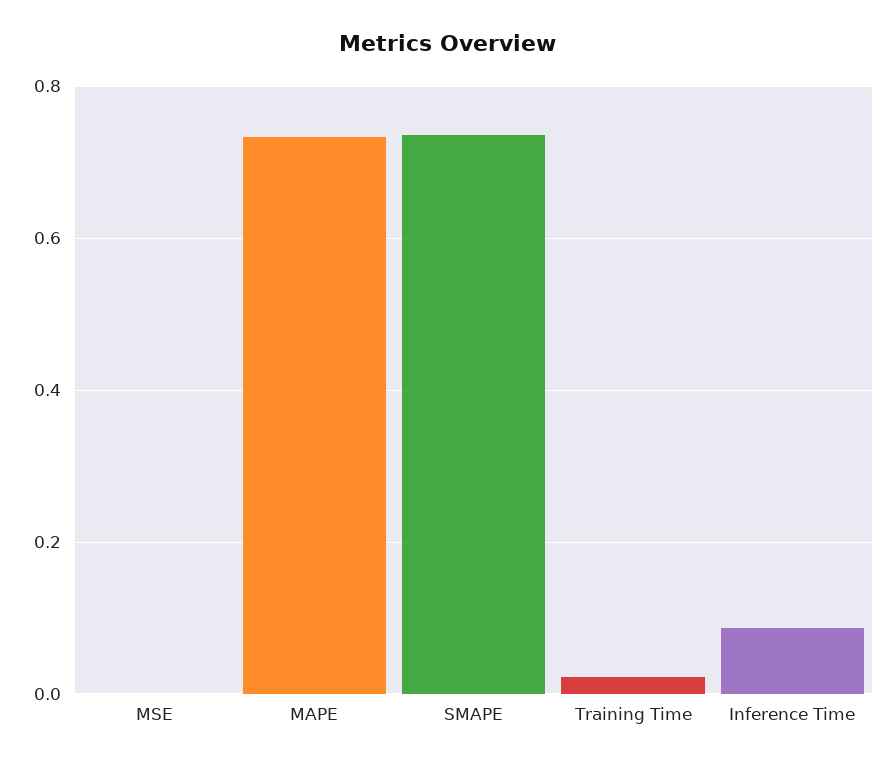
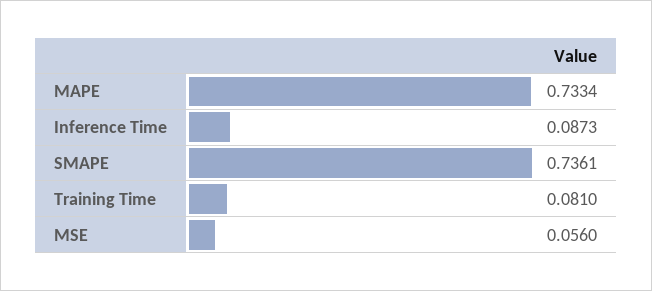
MSE: 0 -> 0.056
Training Time: 0.02 -> 0.081

